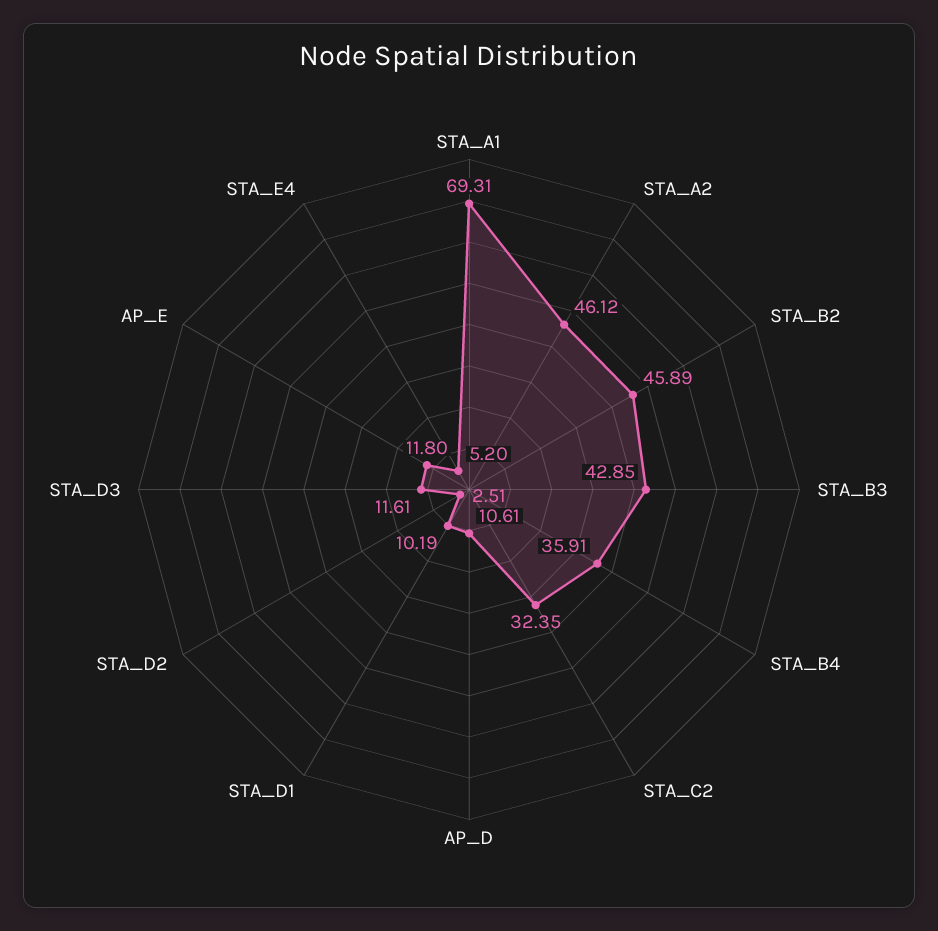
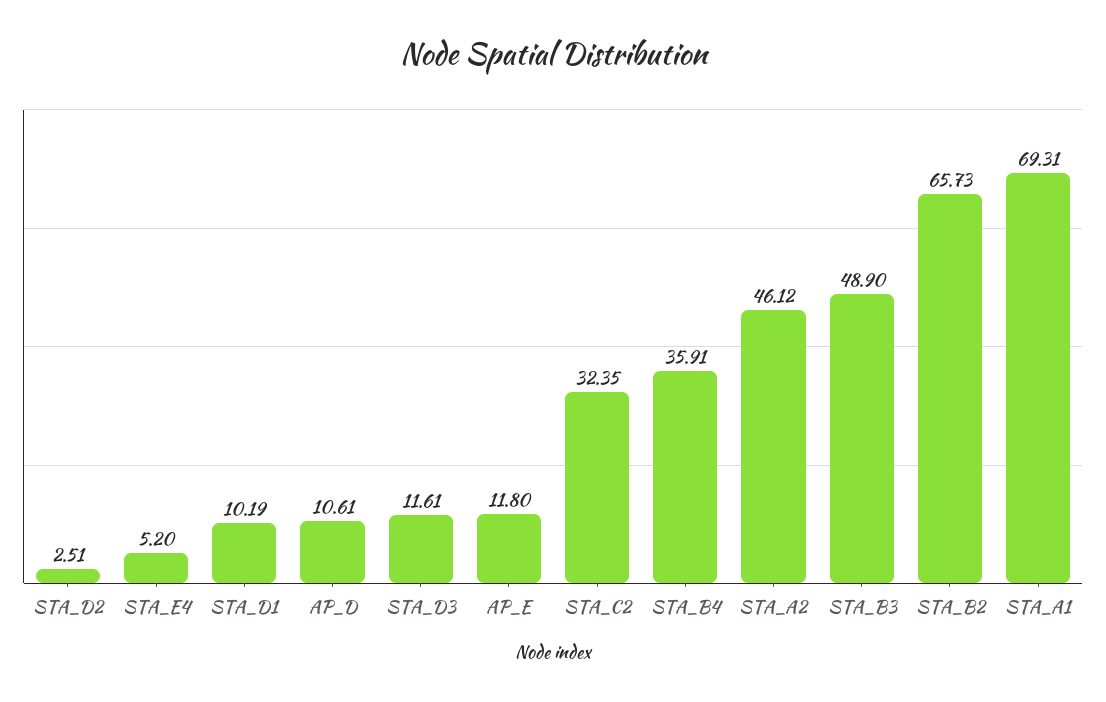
STA_B2: 45.89 -> 65.73
STA_B3: 42.85 -> 48.9

